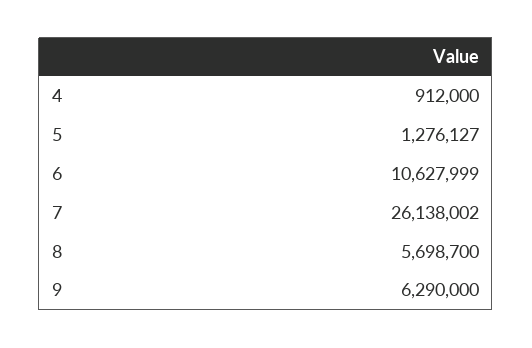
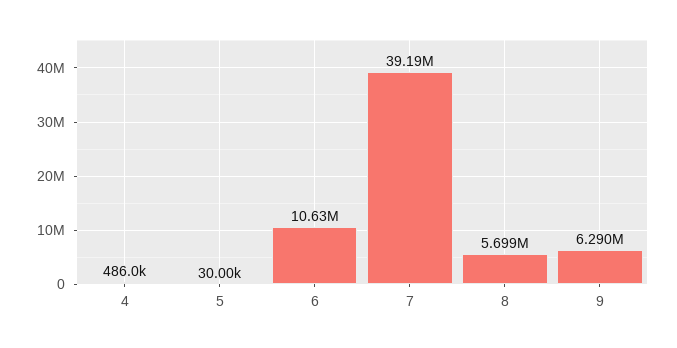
4: 912000 -> 486000
5: 1276127 -> 30000
7: 26138002 -> 39190000

